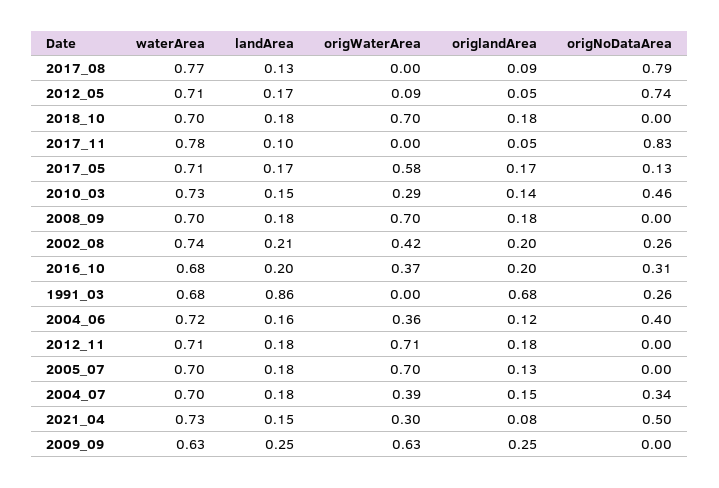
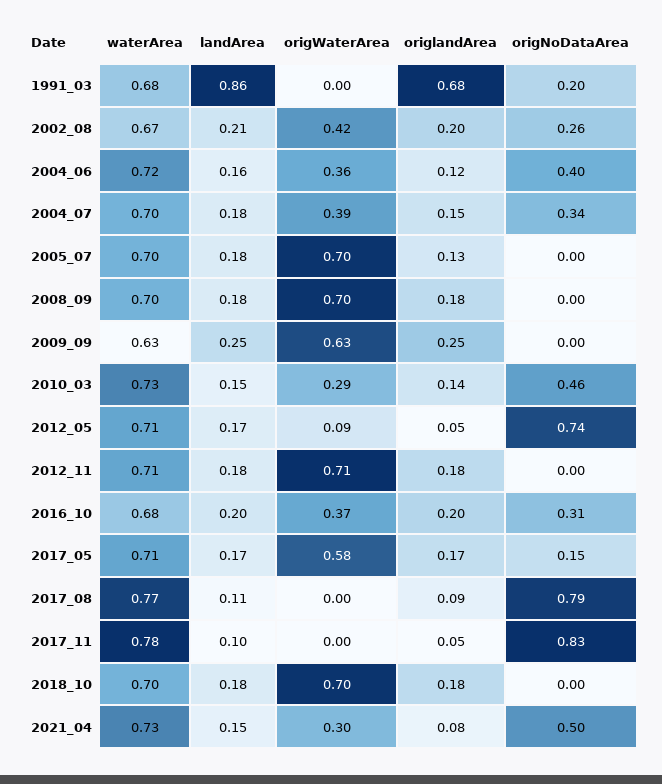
landArea, 2017_08: 0.13 -> 0.11
origNoDataArea, 2017_05: 0.13 -> 0.15
waterArea, 2002_08: 0.74 -> 0.67
origNoDataArea, 1991_03: 0.26 -> 0.2

